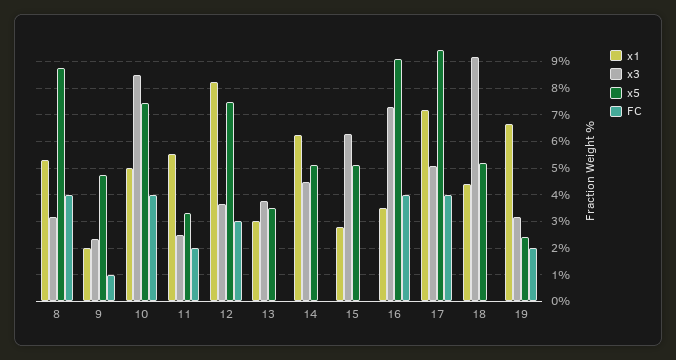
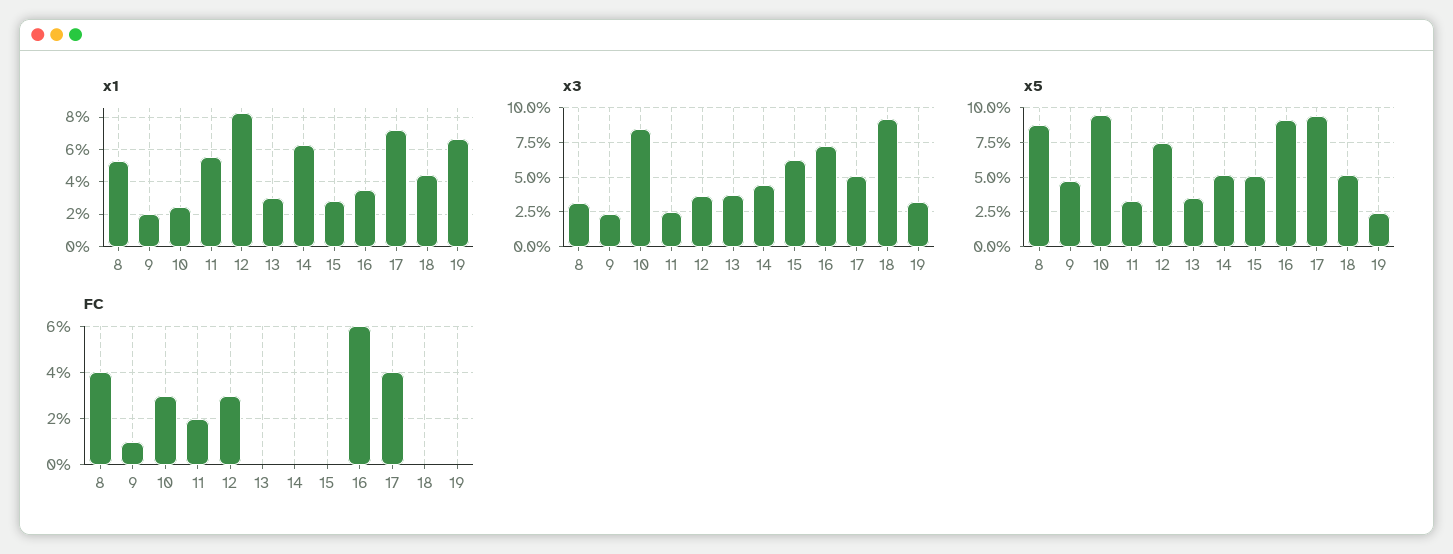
x1, 10: 5 -> 2.5
x5, 10: 7.5 -> 9.5
FC, 10: 4 -> 3
FC, 16: 4 -> 6
FC, 19: 2 -> 0

